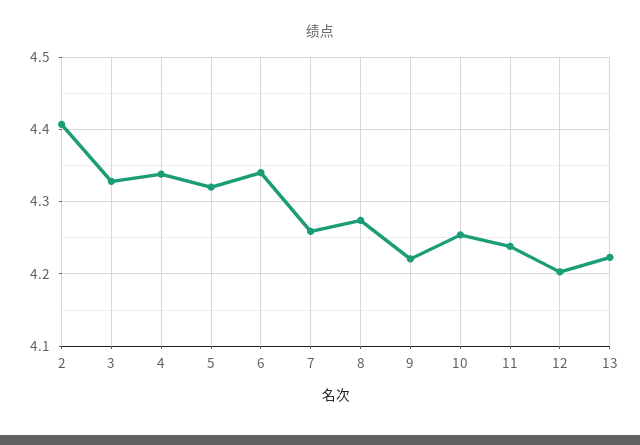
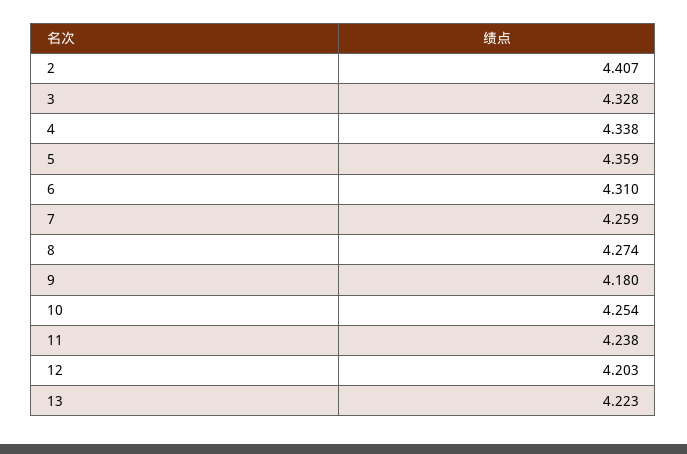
5: 4.32 -> 4.359
6: 4.34 -> 4.31
9: 4.22 -> 4.18

